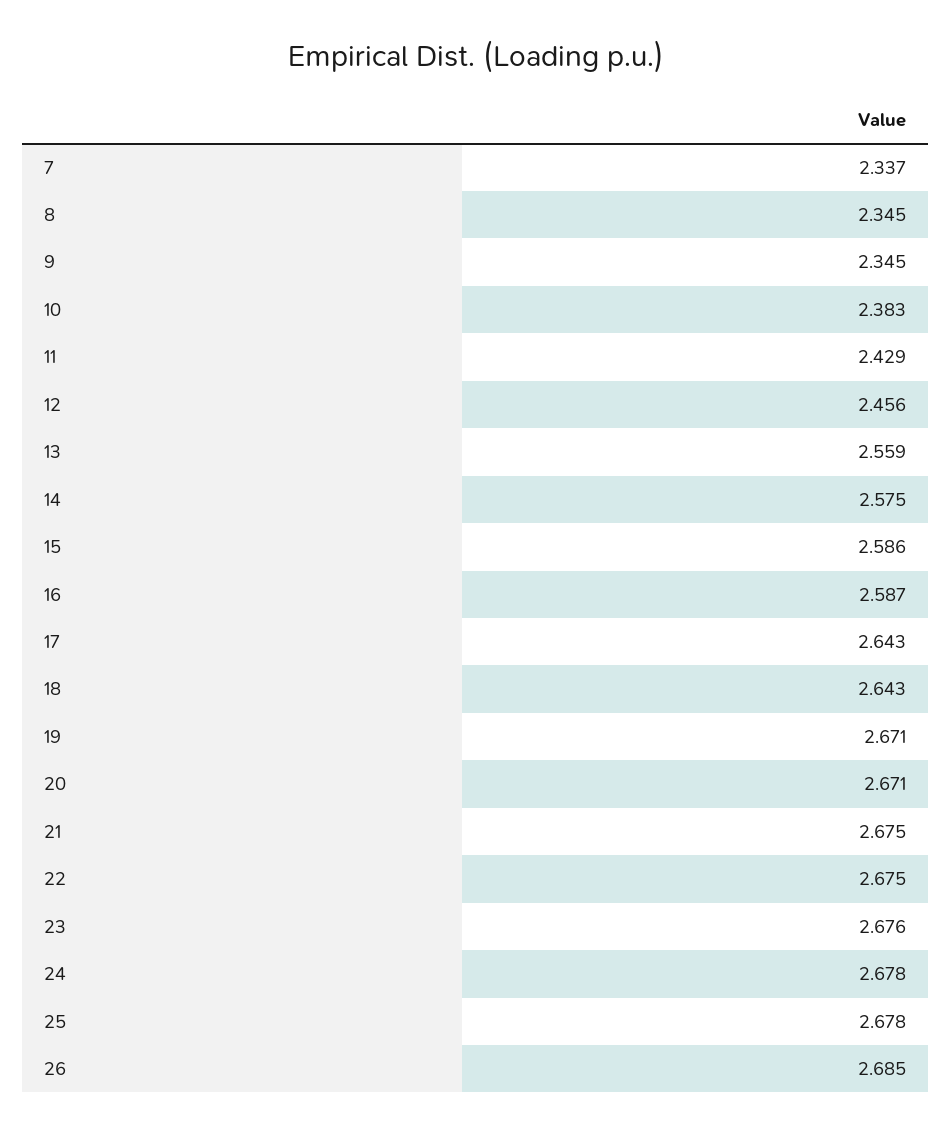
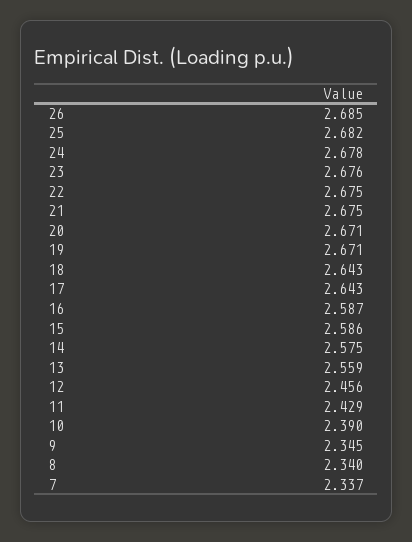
8: 2.345 -> 2.34
10: 2.383 -> 2.39
25: 2.678 -> 2.682

